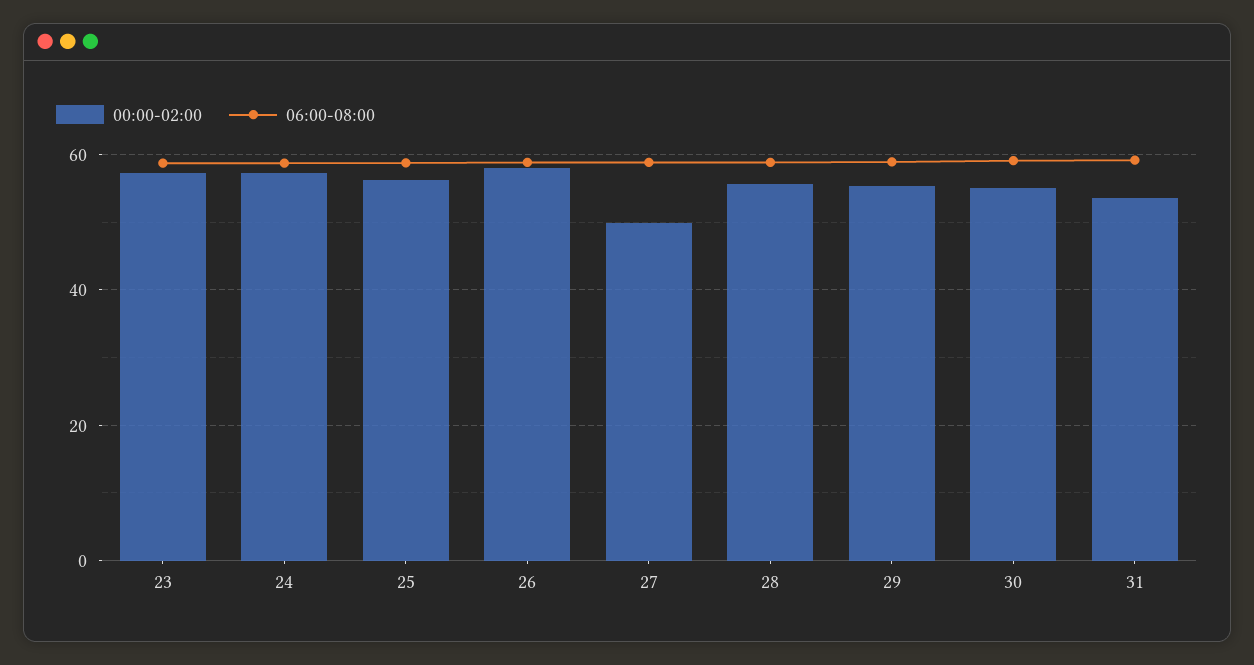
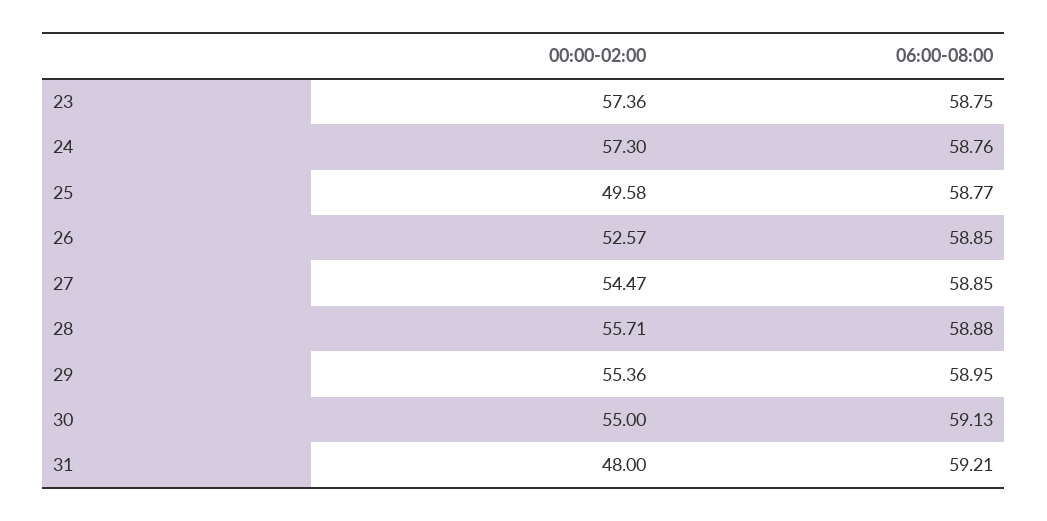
00:00-02:00, 25: 56 -> 49.58
00:00-02:00, 26: 58 -> 52.57
00:00-02:00, 27: 50 -> 54.47
00:00-02:00, 31: 54 -> 48

